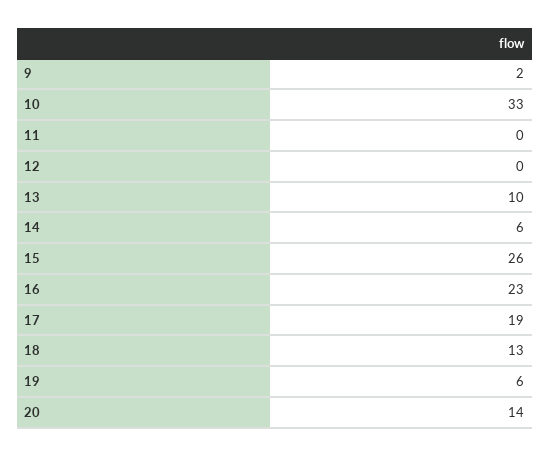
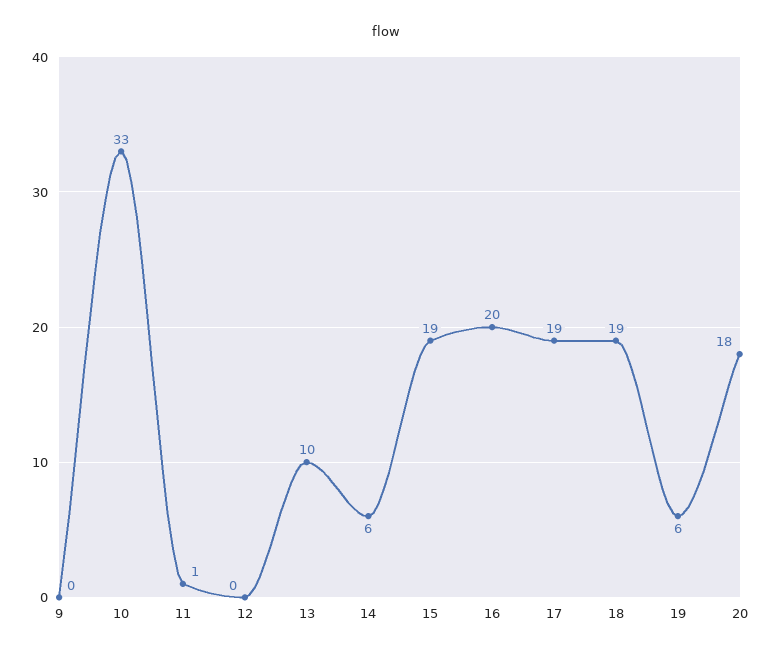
9: 2 -> 0
11: 0 -> 1
15: 26 -> 19
16: 23 -> 20
18: 13 -> 19
20: 14 -> 18

